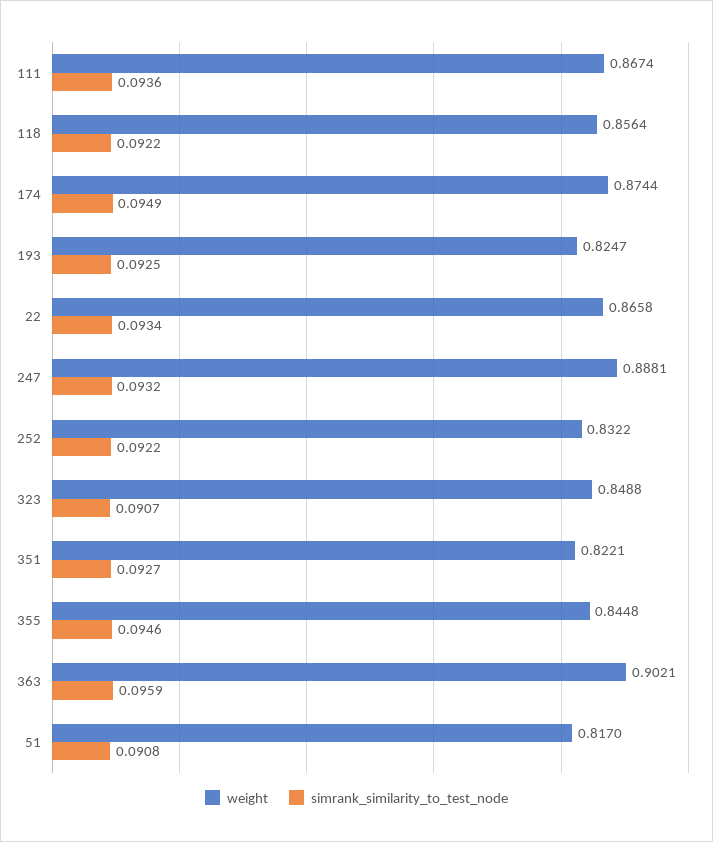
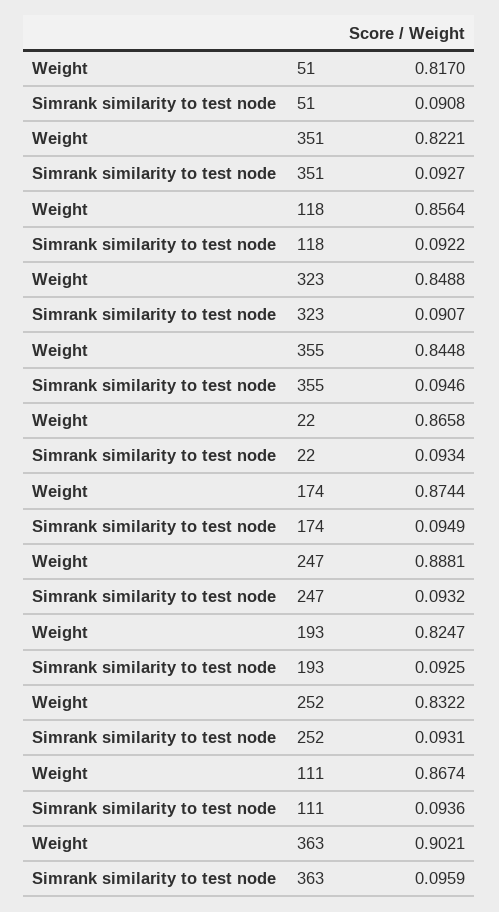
simrank_similarity_to_test_node, 252: 0.0922 -> 0.0931

